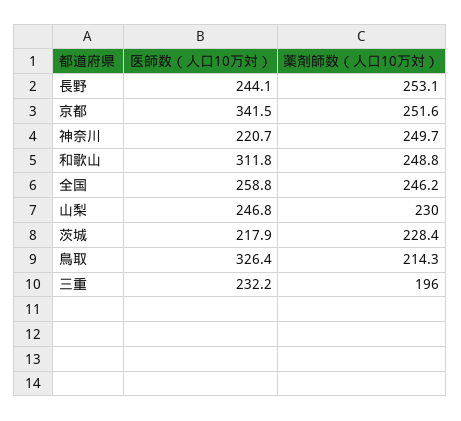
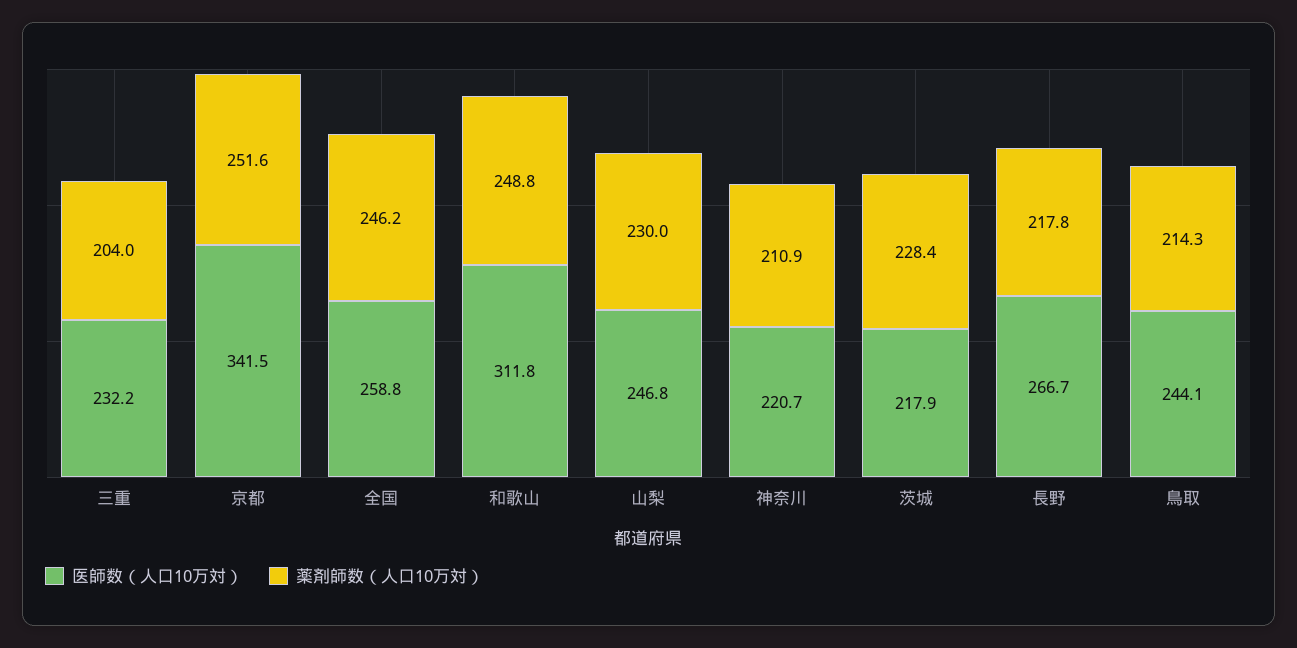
医師数（人口10万対）, 長野: 244.1 -> 266.7
薬剤師数（人口10万対）, 長野: 253.1 -> 217.8
薬剤師数（人口10万対）, 神奈川: 249.7 -> 210.9
医師数（人口10万対）, 鳥取: 326.4 -> 244.1
薬剤師数（人口10万対）, 三重: 196 -> 204

